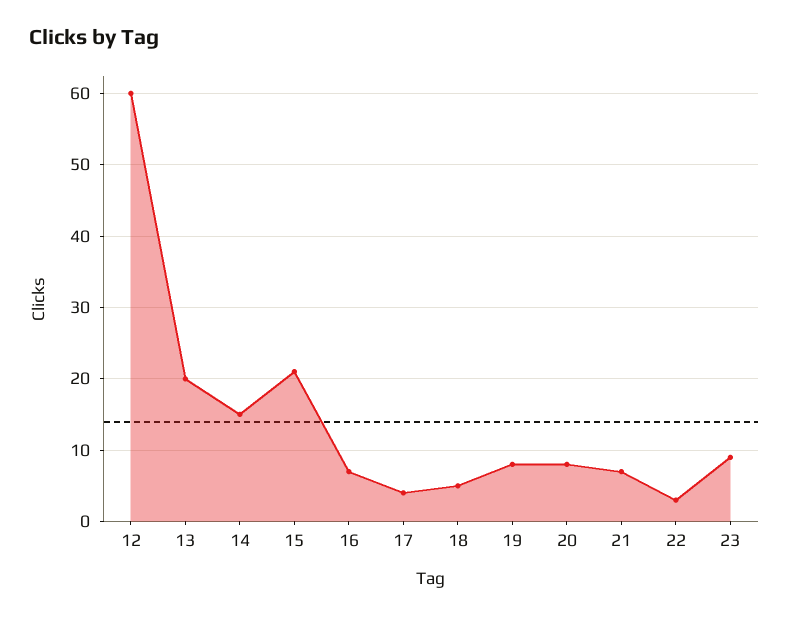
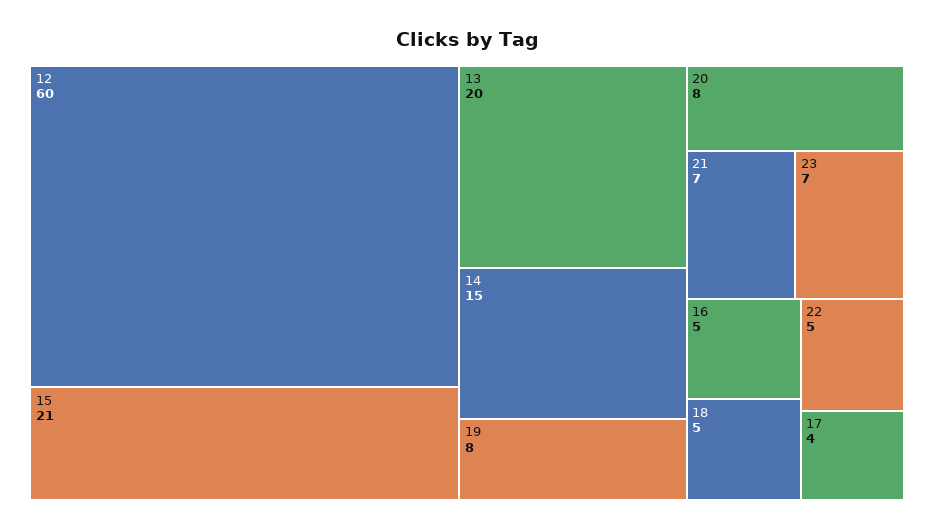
16: 7 -> 5
22: 3 -> 5
23: 9 -> 7

